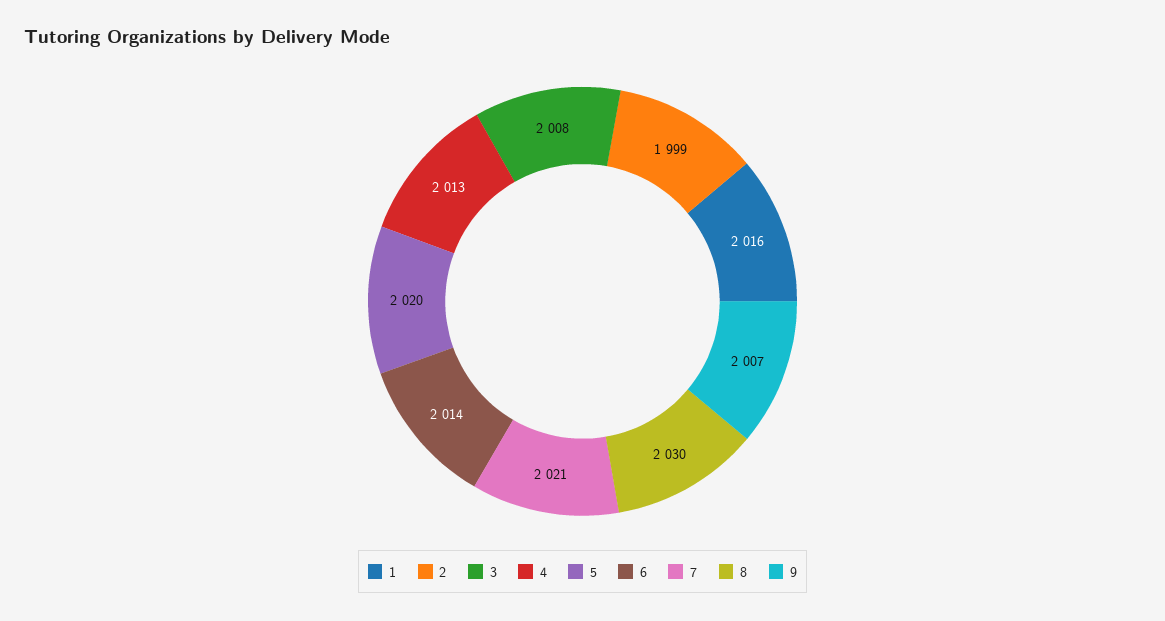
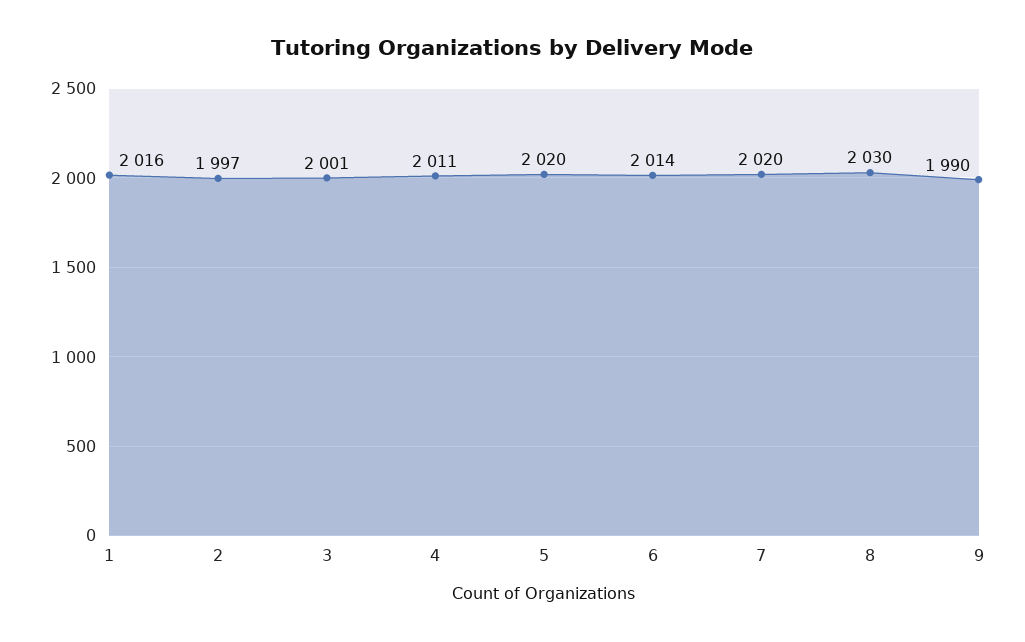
2: 1999 -> 1997
3: 2008 -> 2001
4: 2013 -> 2011
7: 2021 -> 2020
9: 2007 -> 1990

